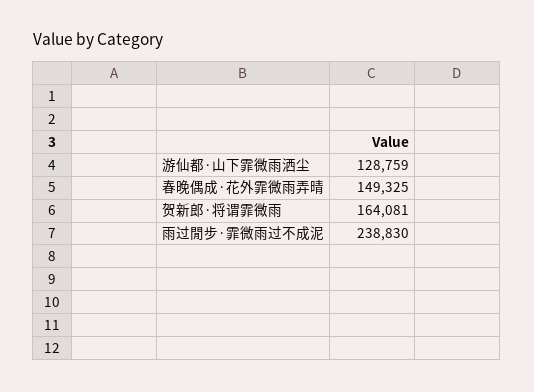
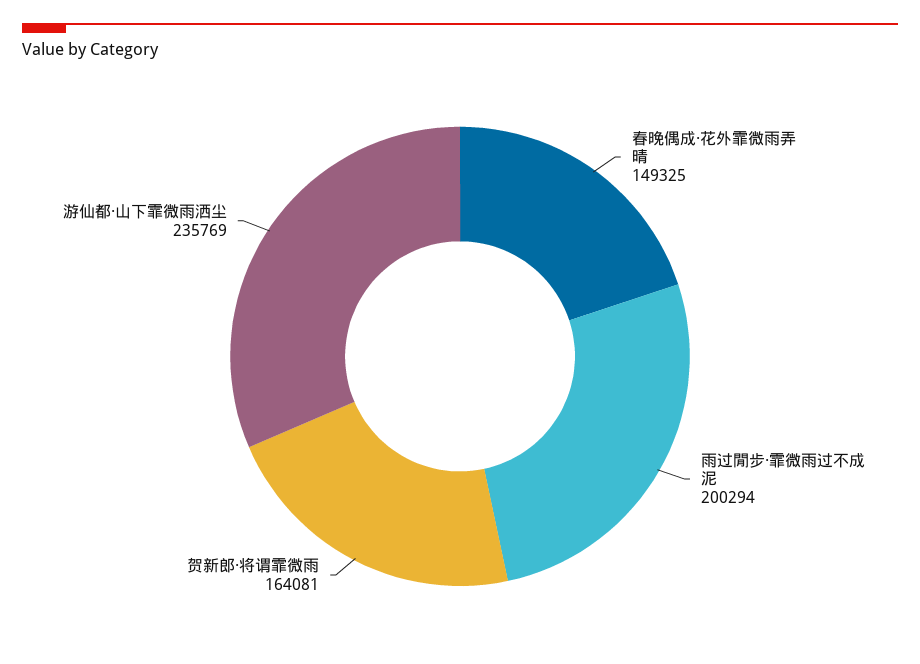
游仙都·山下霏微雨洒尘: 128759 -> 235769
雨过閒步·霏微雨过不成泥: 238830 -> 200294

